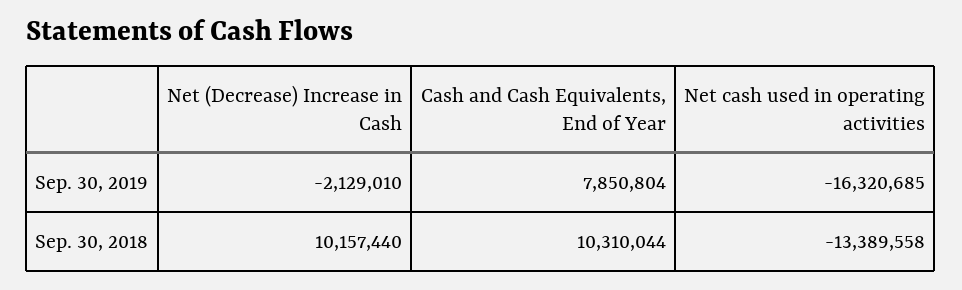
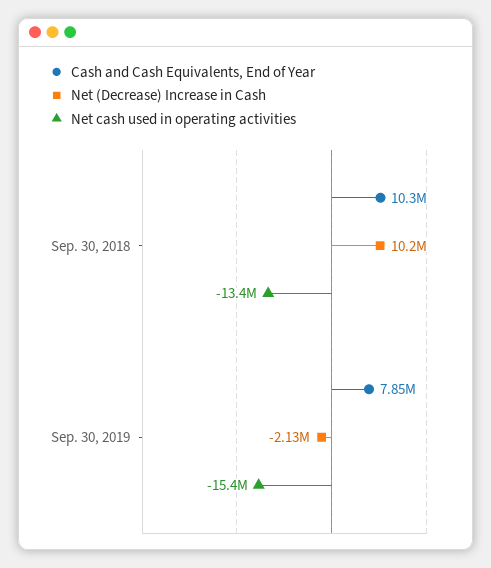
Net cash used in operating activities, Sep. 30, 2019: -16320685 -> -15400000

